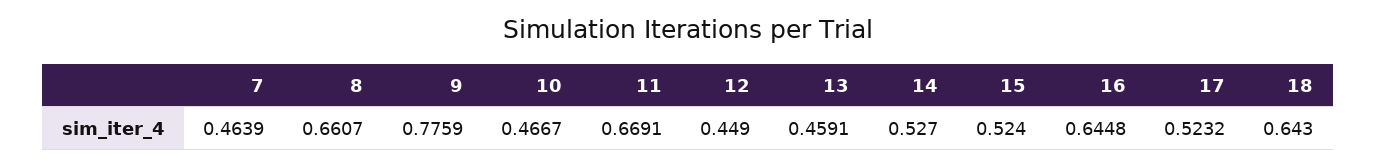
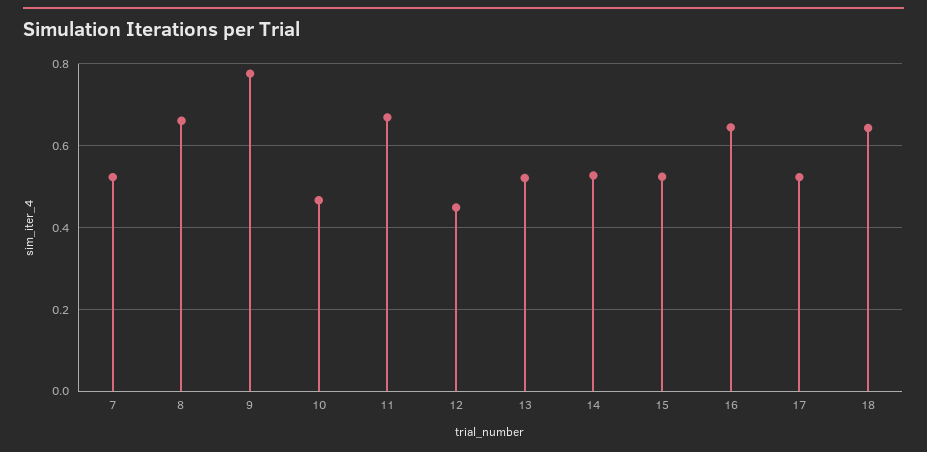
7: 0.4639 -> 0.52
13: 0.4591 -> 0.52

